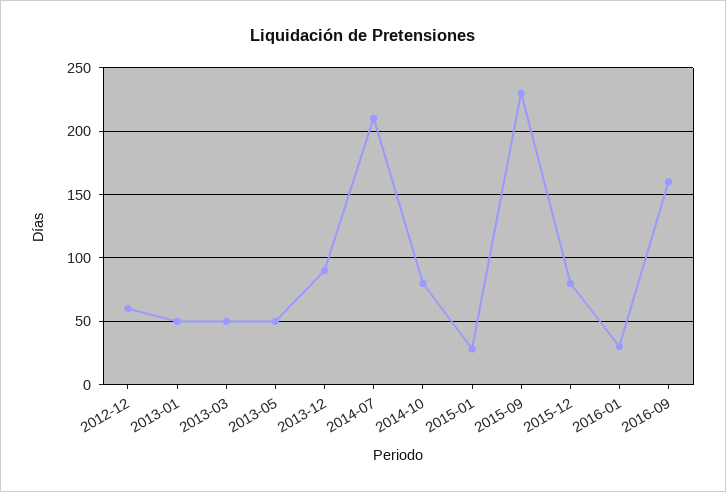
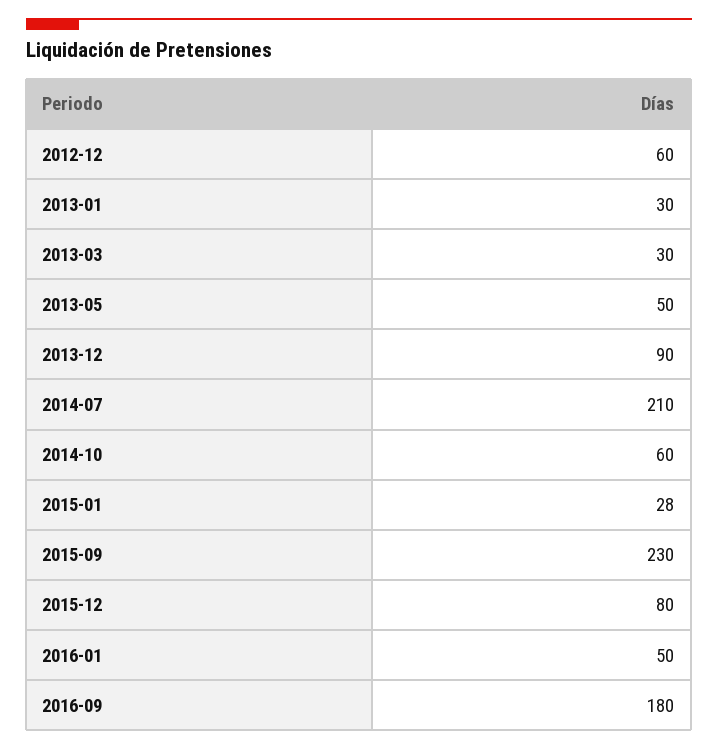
2013-01: 50 -> 30
2013-03: 50 -> 30
2014-10: 80 -> 60
2016-01: 30 -> 50
2016-09: 160 -> 180

